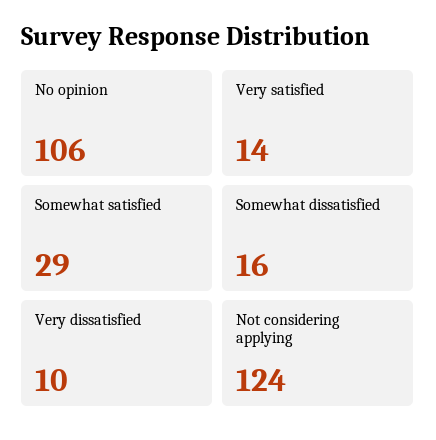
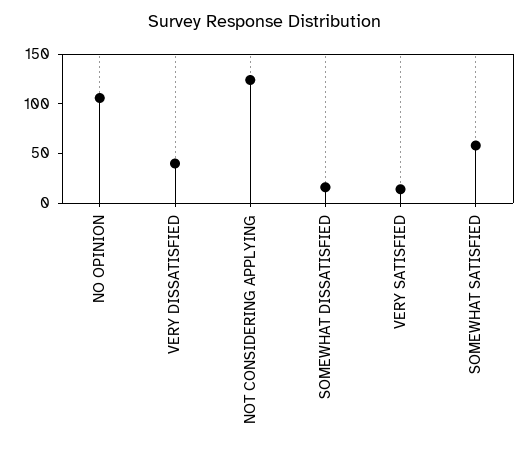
Somewhat satisfied: 29 -> 60
Very dissatisfied: 10 -> 40

